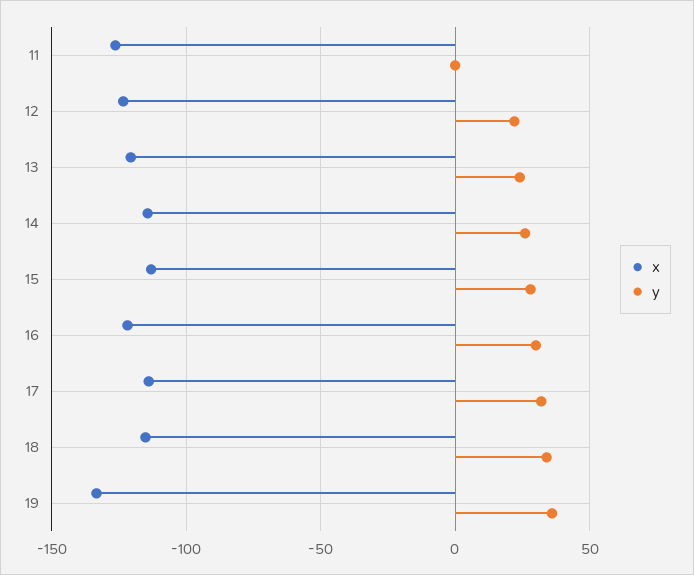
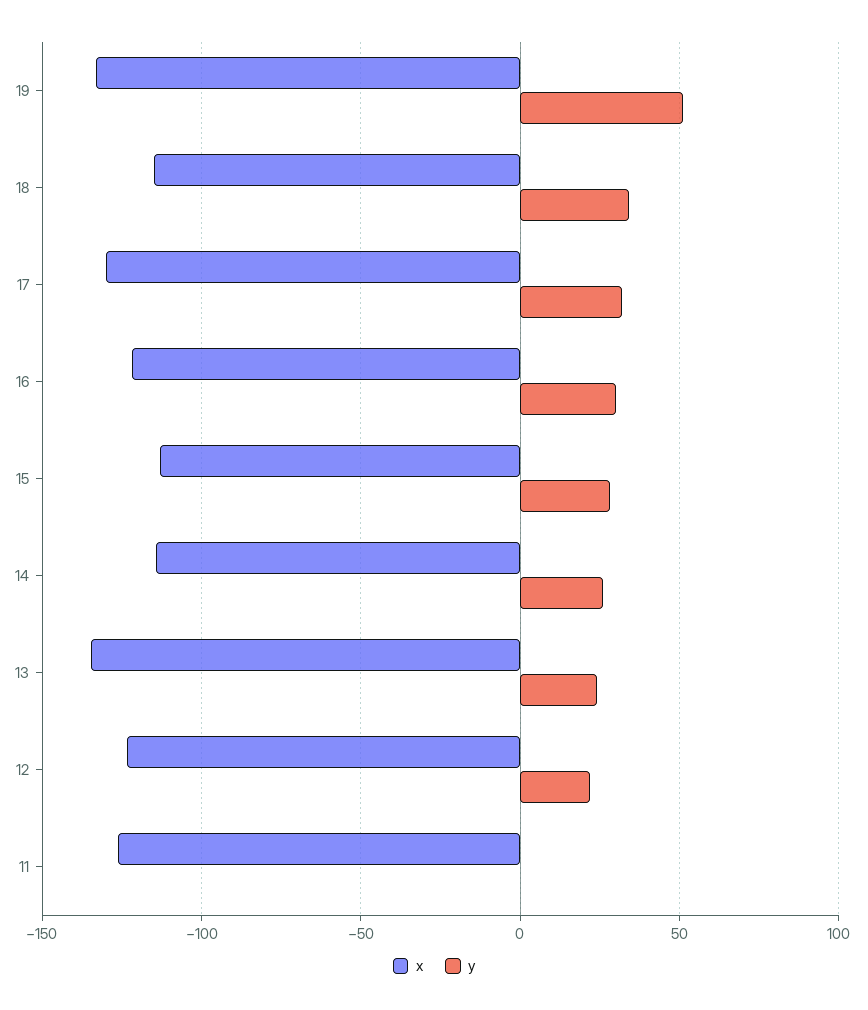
x, 13: -120 -> -135
x, 17: -115 -> -130
y, 19: 35 -> 50

